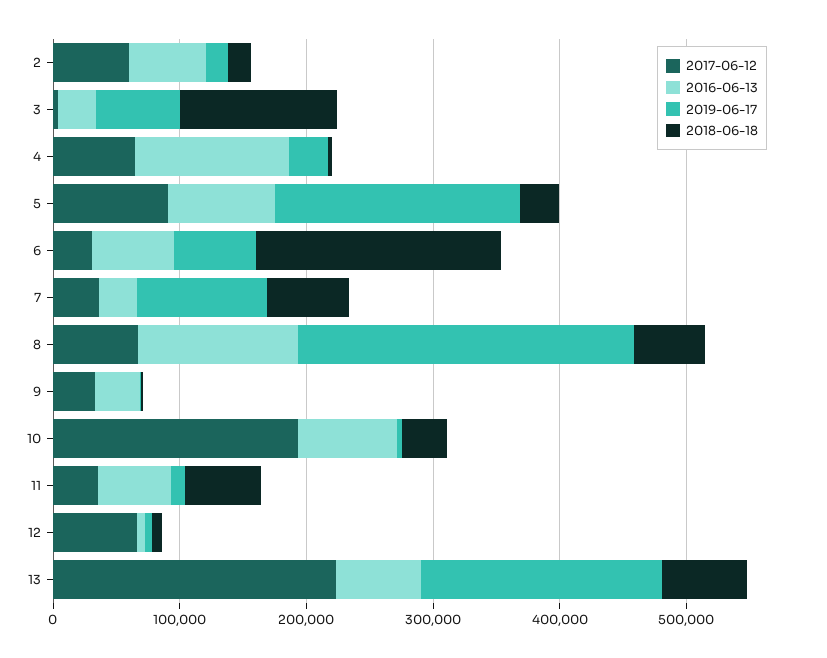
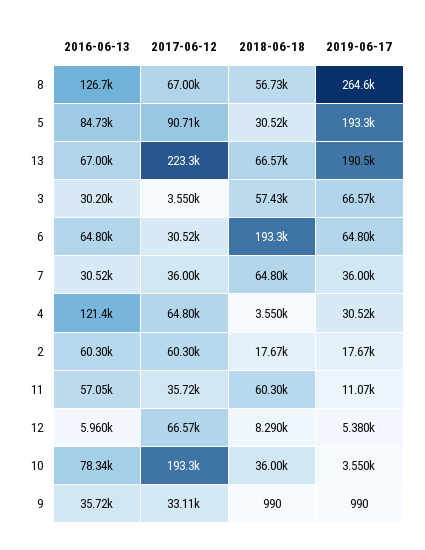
2018-06-18, 3: 120000 -> 57430
2019-06-17, 7: 100000 -> 36000

